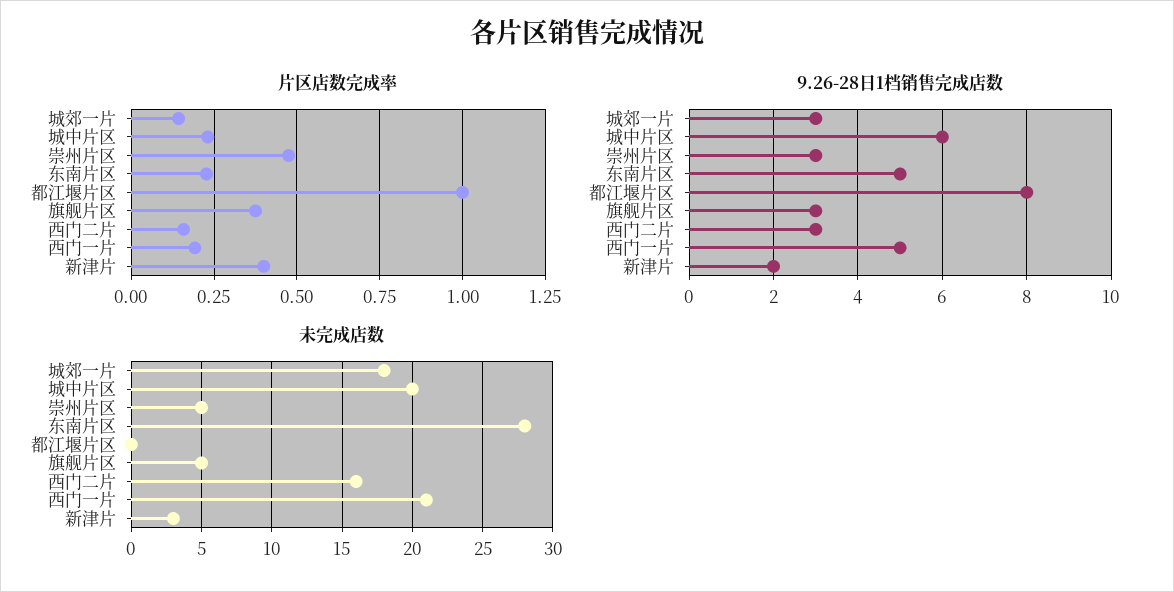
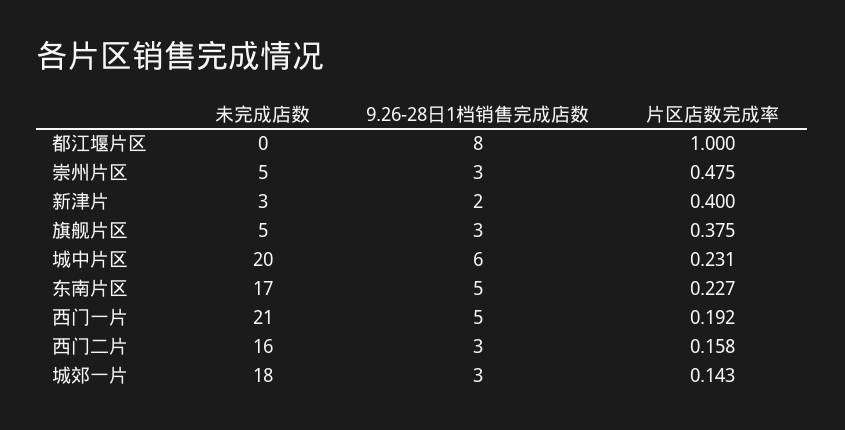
未完成店数, 东南片区: 28 -> 17

